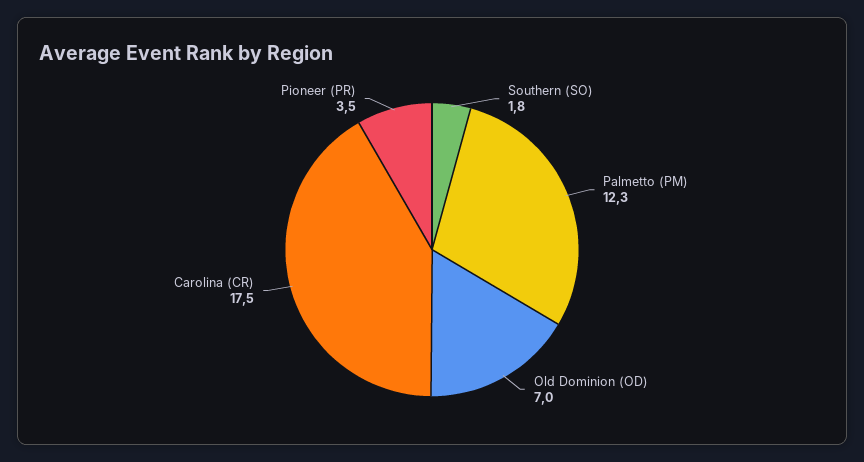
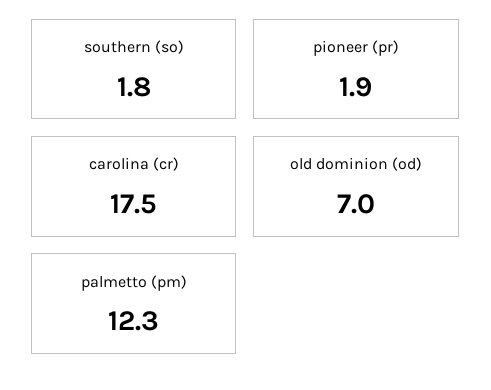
Pioneer (PR): 3.5 -> 1.9

